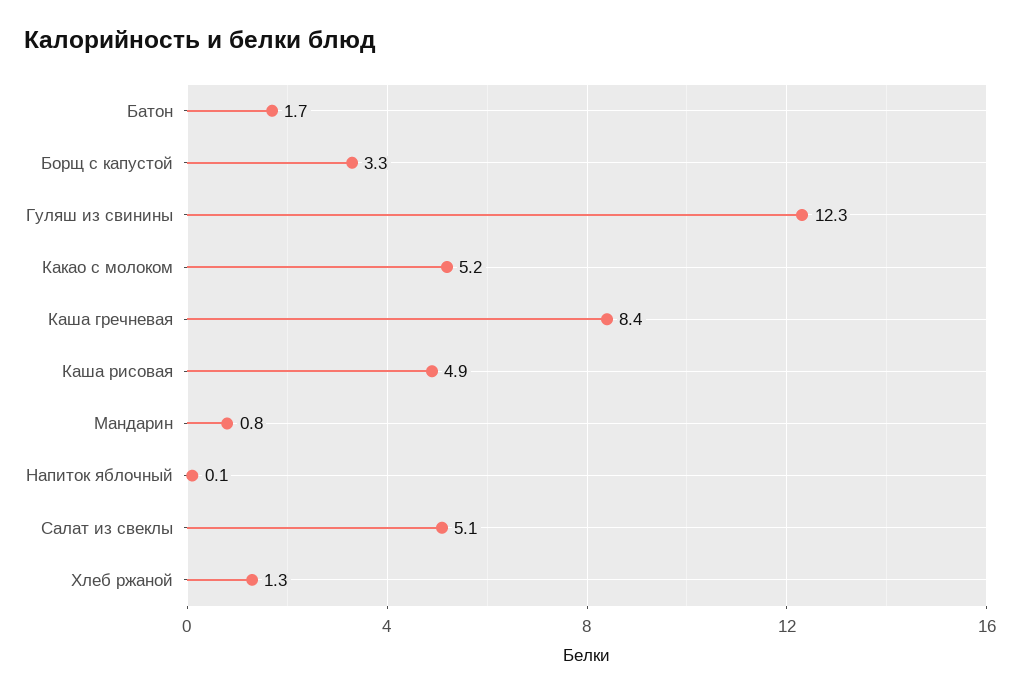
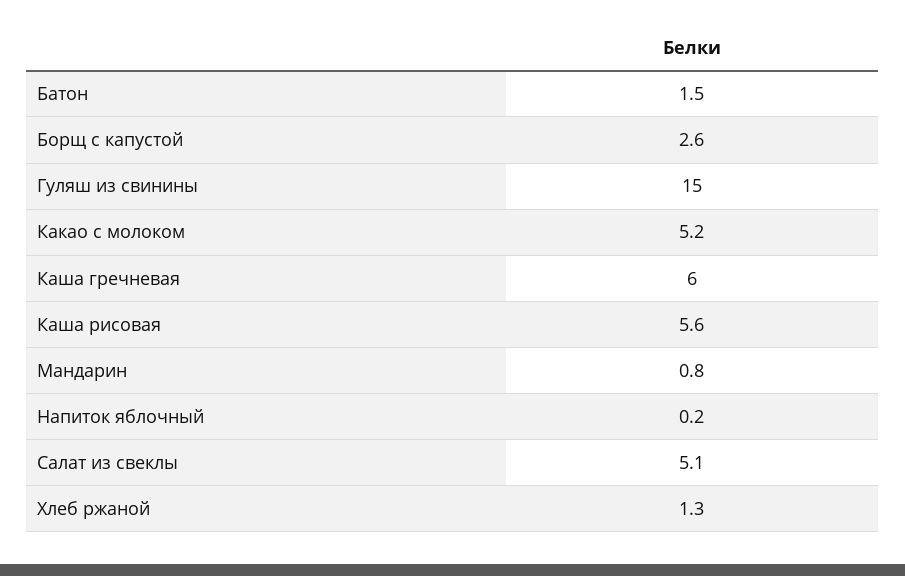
Батон: 1.7 -> 1.5
Борщ с капустой: 3.3 -> 2.6
Гуляш из свинины: 12.3 -> 15
Каша гречневая: 8.4 -> 6
Каша рисовая: 4.9 -> 5.6
Напиток яблочный: 0.1 -> 0.2

